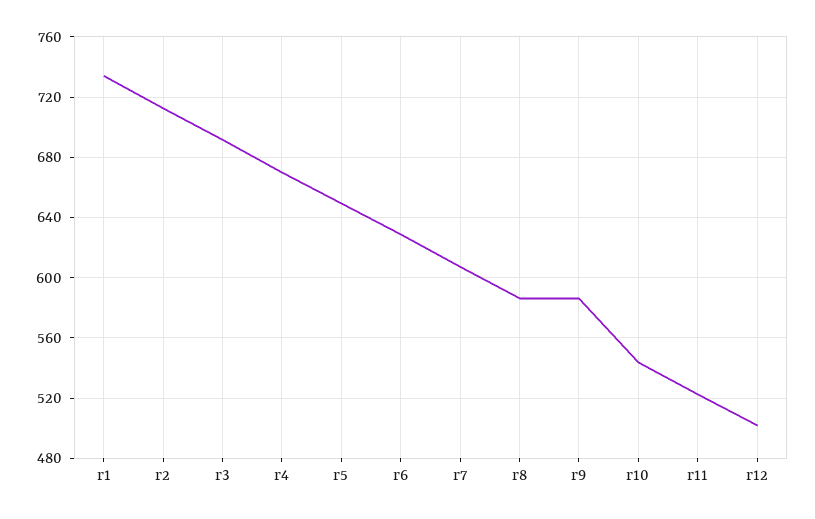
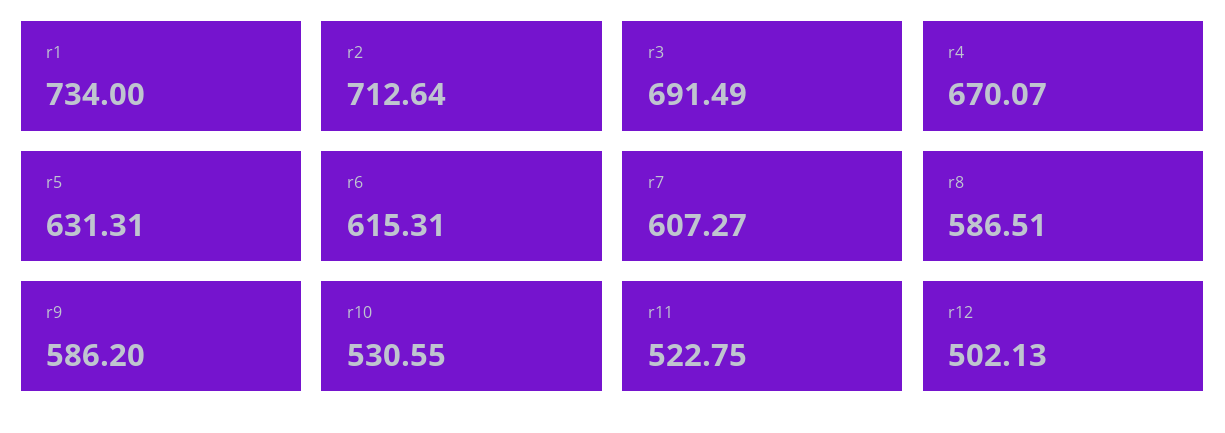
r5: 650 -> 631.31
r6: 630 -> 615.31
r10: 545 -> 530.55

